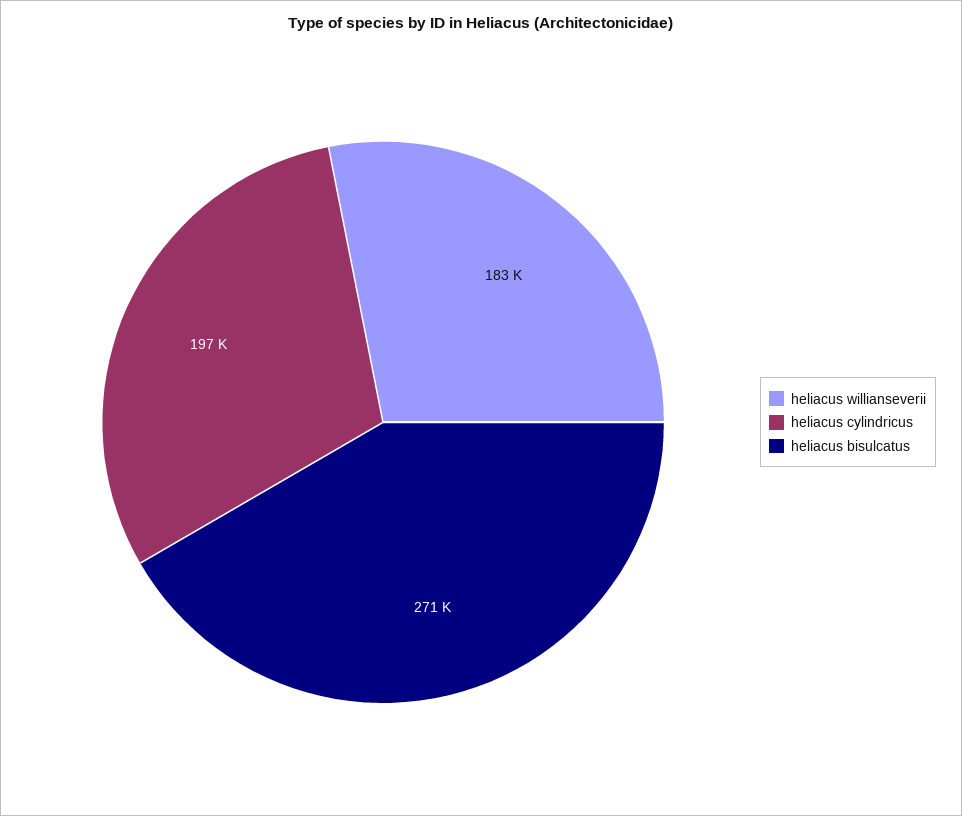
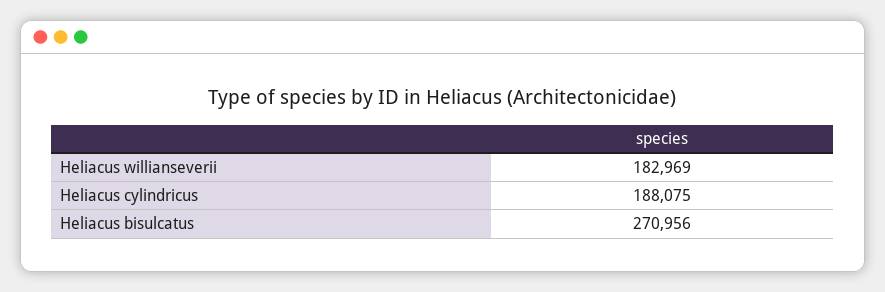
heliacus cylindricus: 197000 -> 188075

